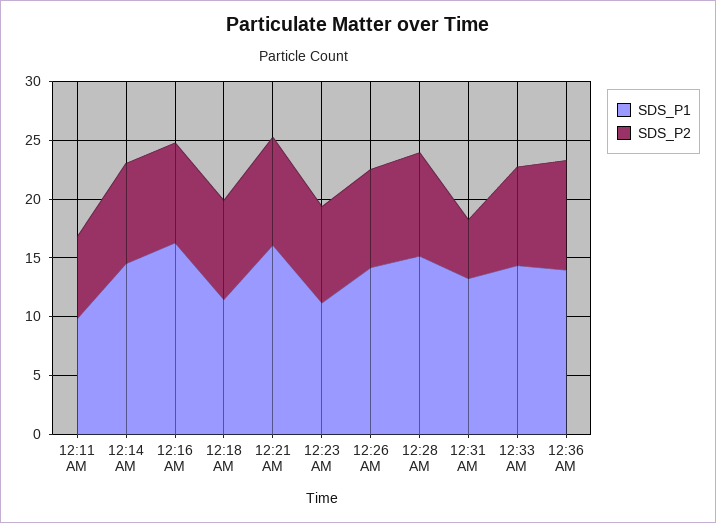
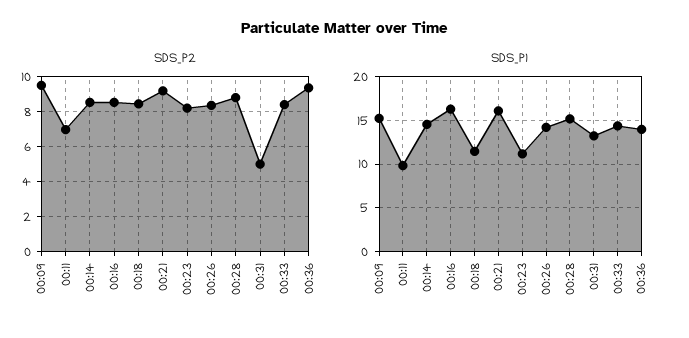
SDS_P2, 00:09: none -> 9.5
SDS_P1, 00:09: none -> 15

